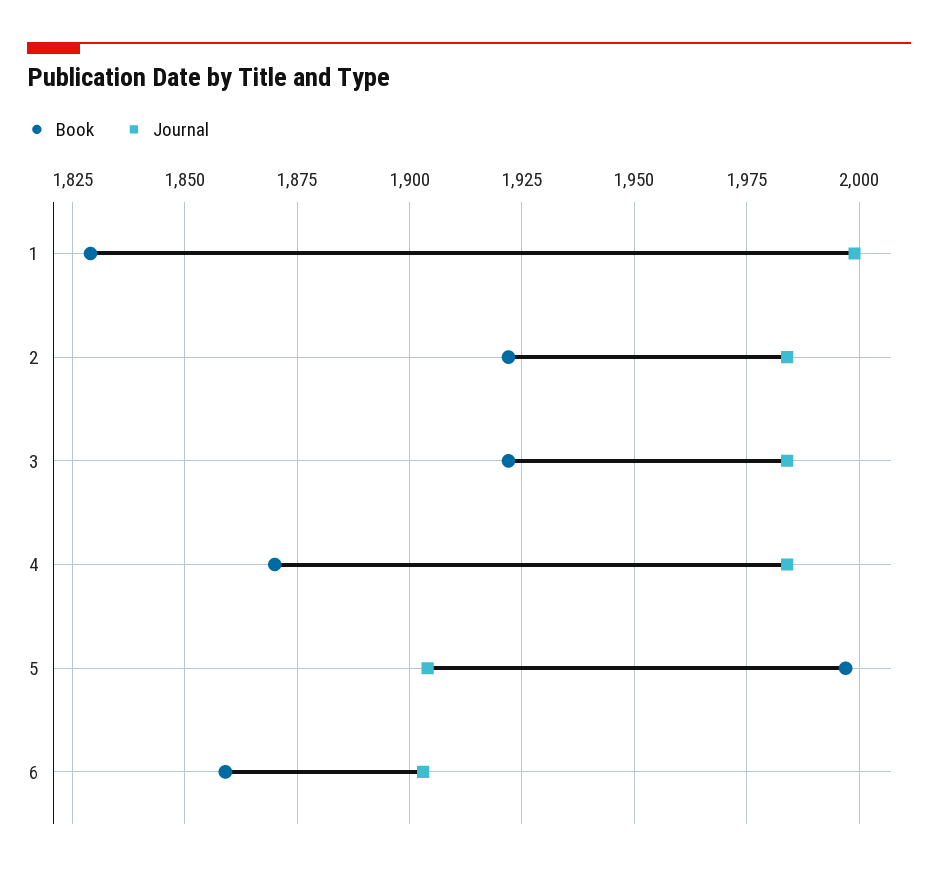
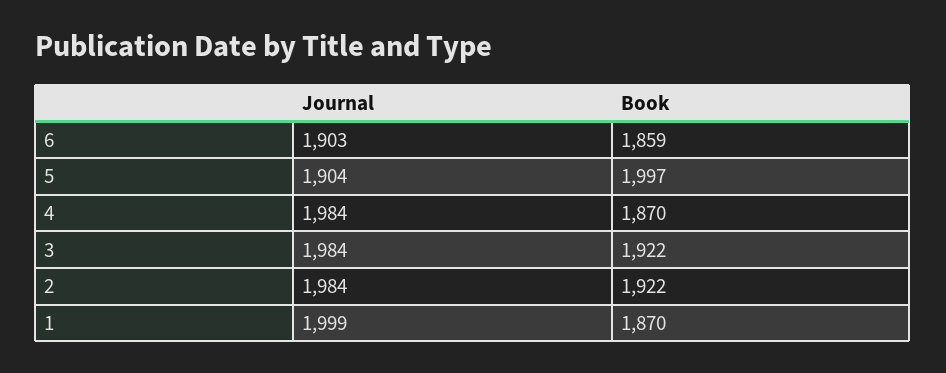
Book, 1: 1830 -> 1870

